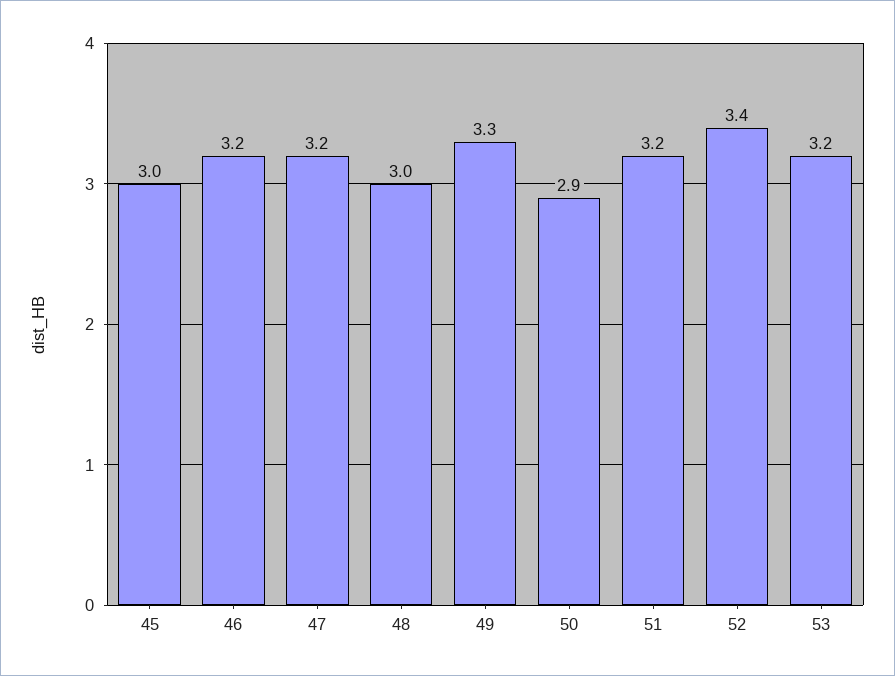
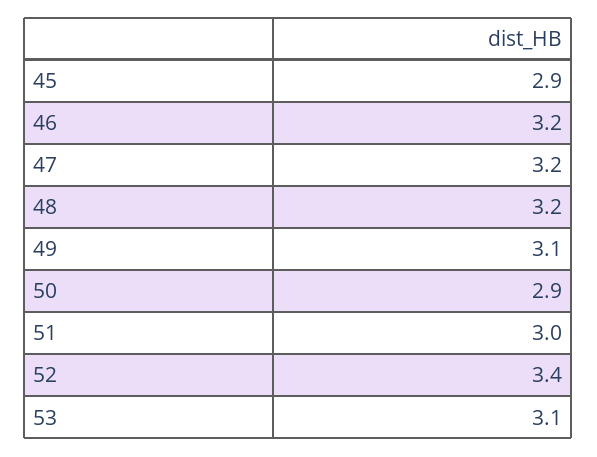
45: 3 -> 2.9
48: 3 -> 3.2
49: 3.3 -> 3.1
51: 3.2 -> 3
53: 3.2 -> 3.1

